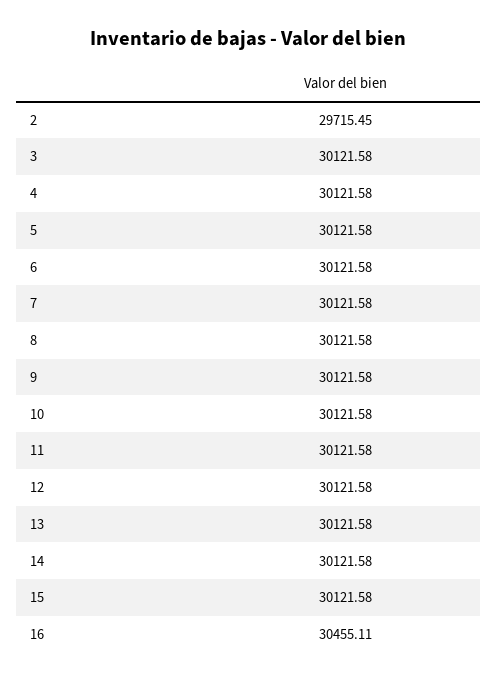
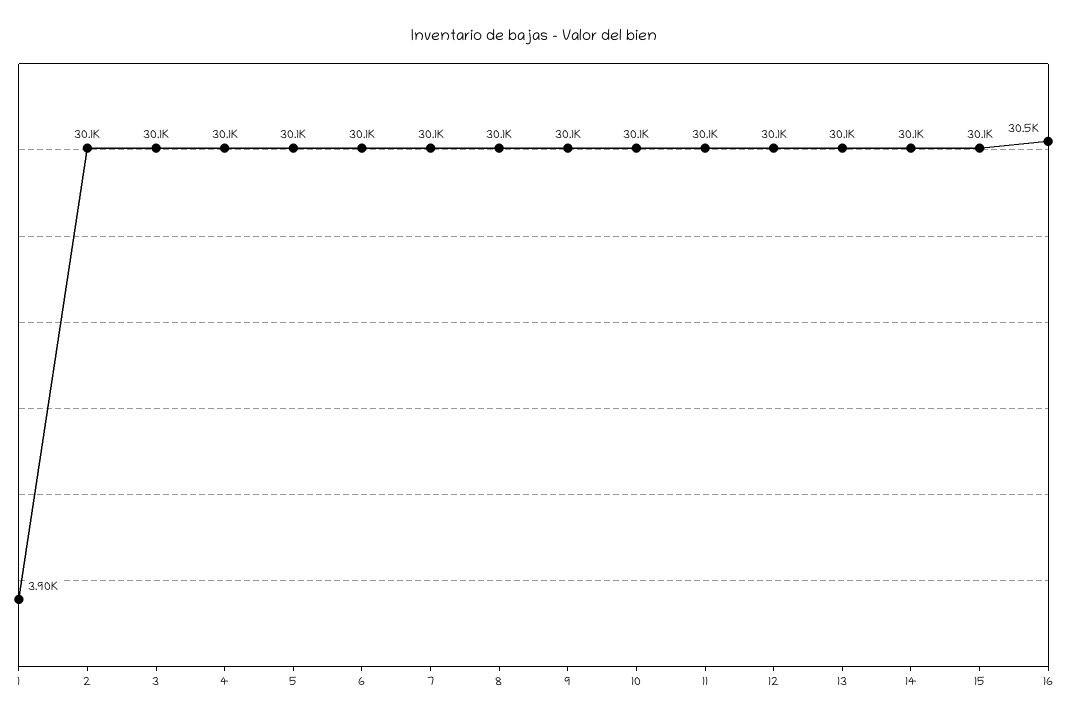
2: 29715.45 -> 30100
1: none -> 3900

